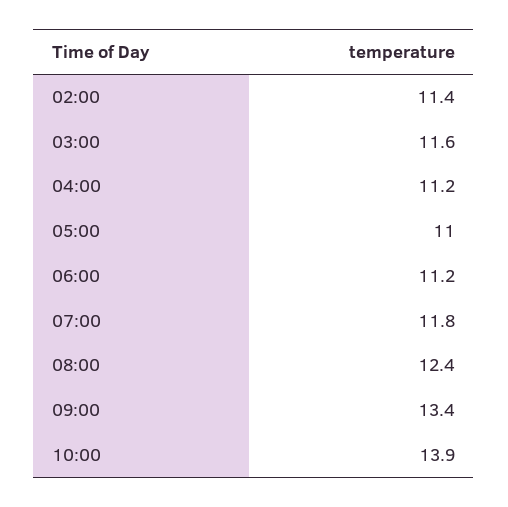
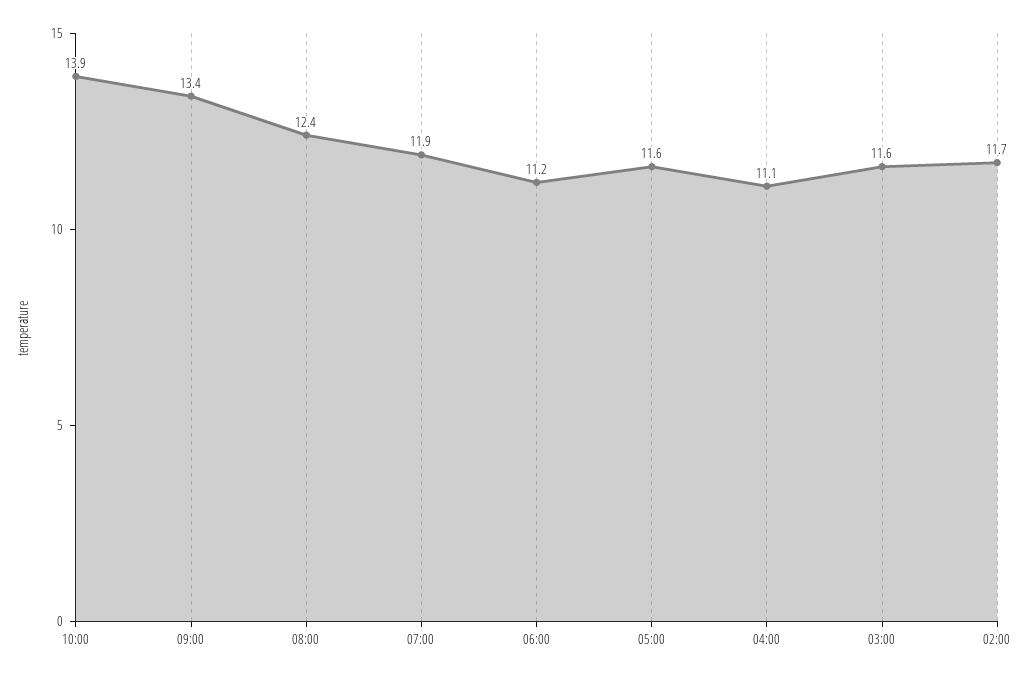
02:00: 11.4 -> 11.7
04:00: 11.2 -> 11.1
05:00: 11 -> 11.6
07:00: 11.8 -> 11.9

